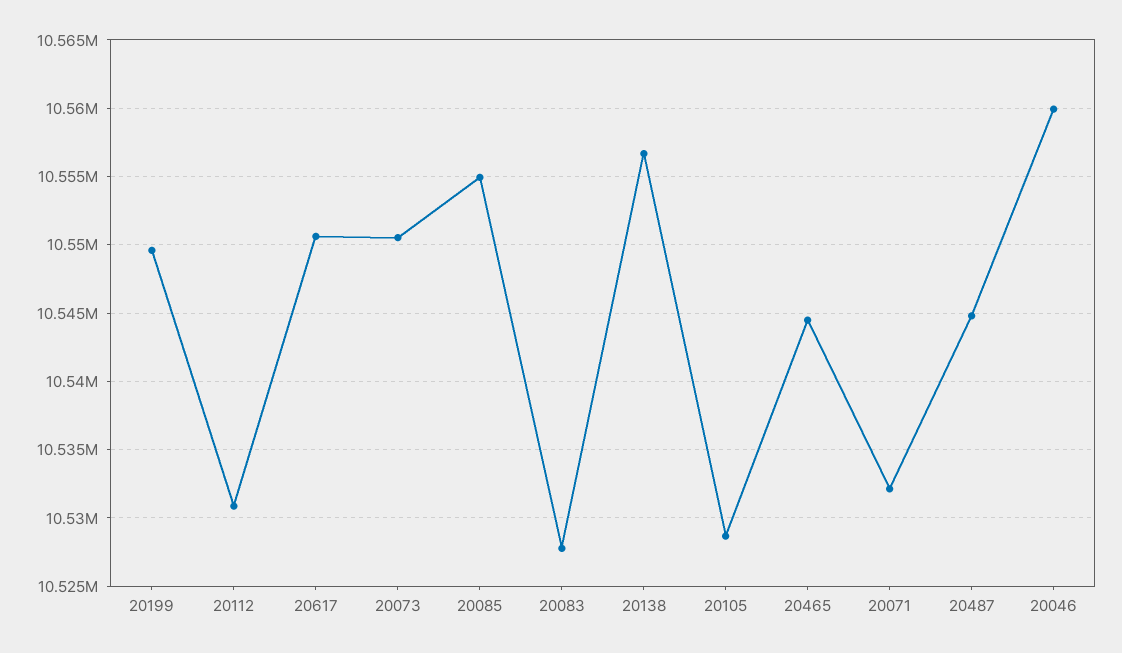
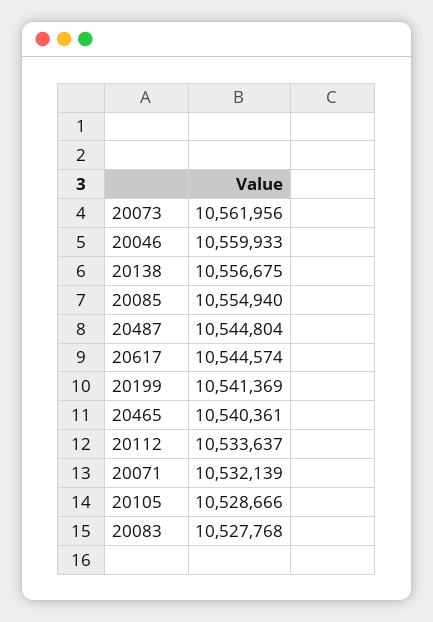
20199: 10549500 -> 10541369
20112: 10531000 -> 10533637
20617: 10550500 -> 10544574
20073: 10550500 -> 10561956
20465: 10544500 -> 10540361

